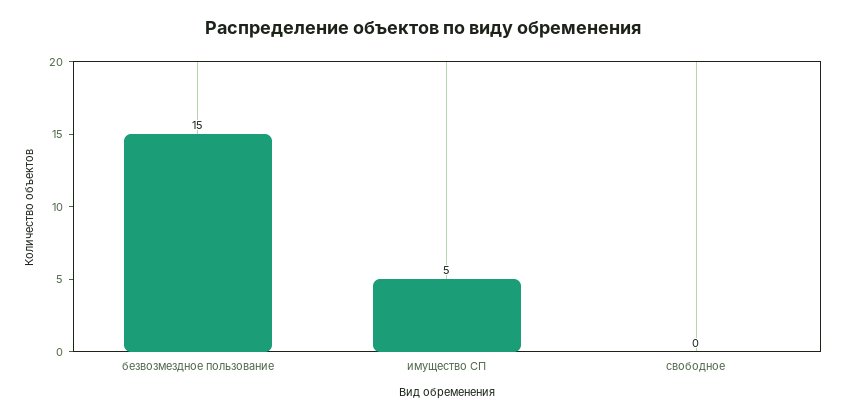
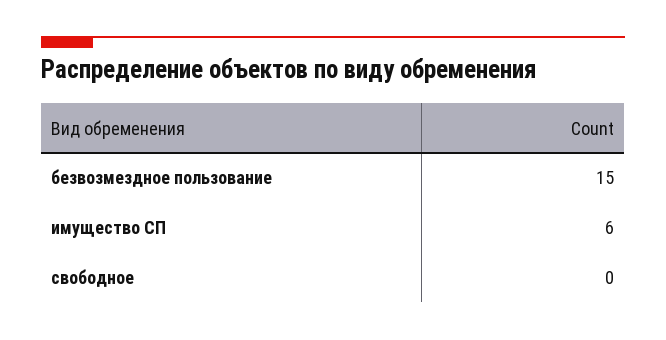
имущество СП: 5 -> 6

